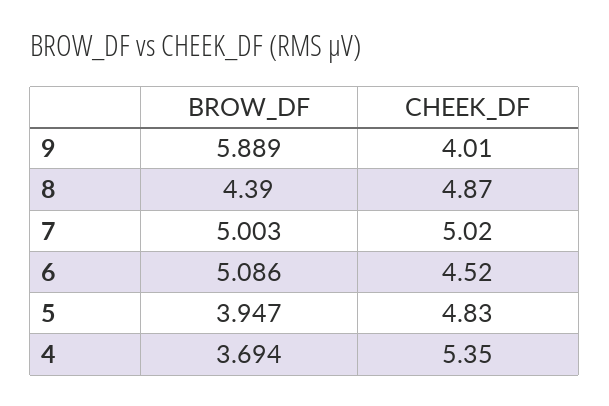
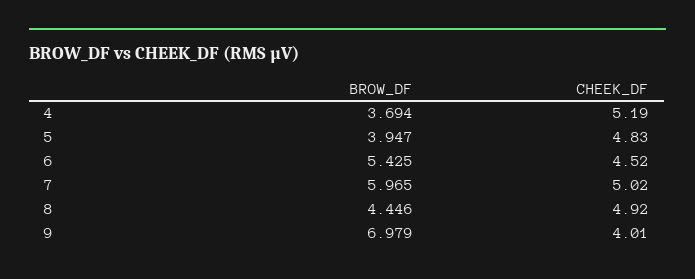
BROW_DF, 9: 5.889 -> 6.979
BROW_DF, 8: 4.39 -> 4.446
CHEEK_DF, 8: 4.87 -> 4.92
BROW_DF, 7: 5.003 -> 5.965
BROW_DF, 6: 5.086 -> 5.425
CHEEK_DF, 4: 5.35 -> 5.19

